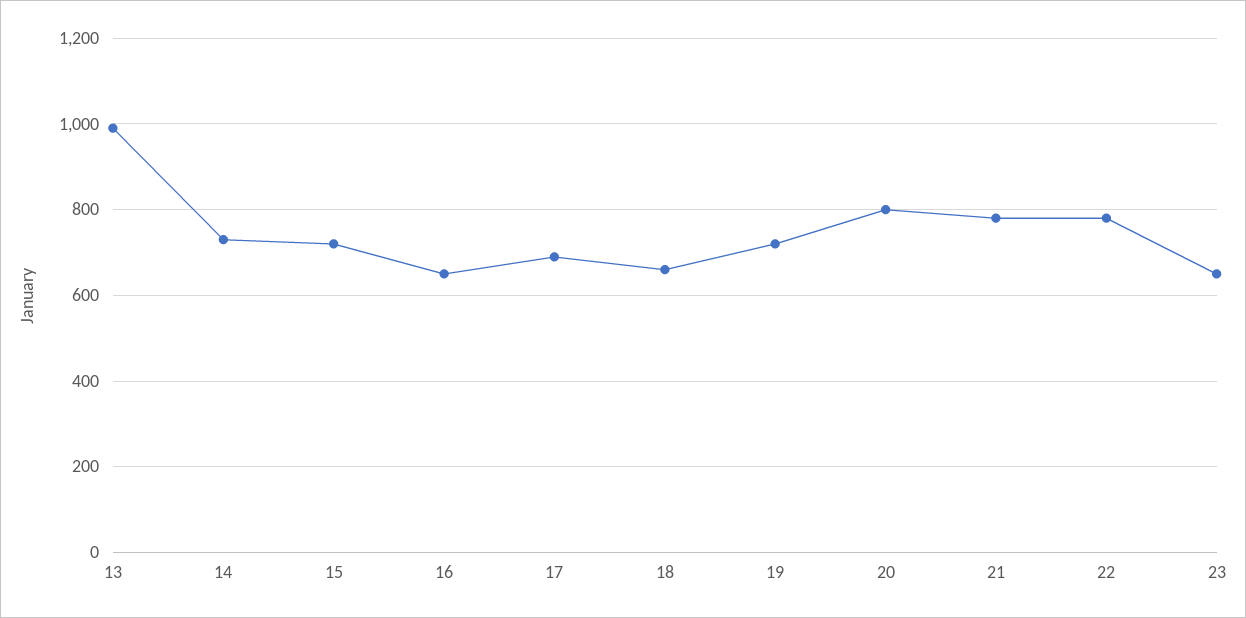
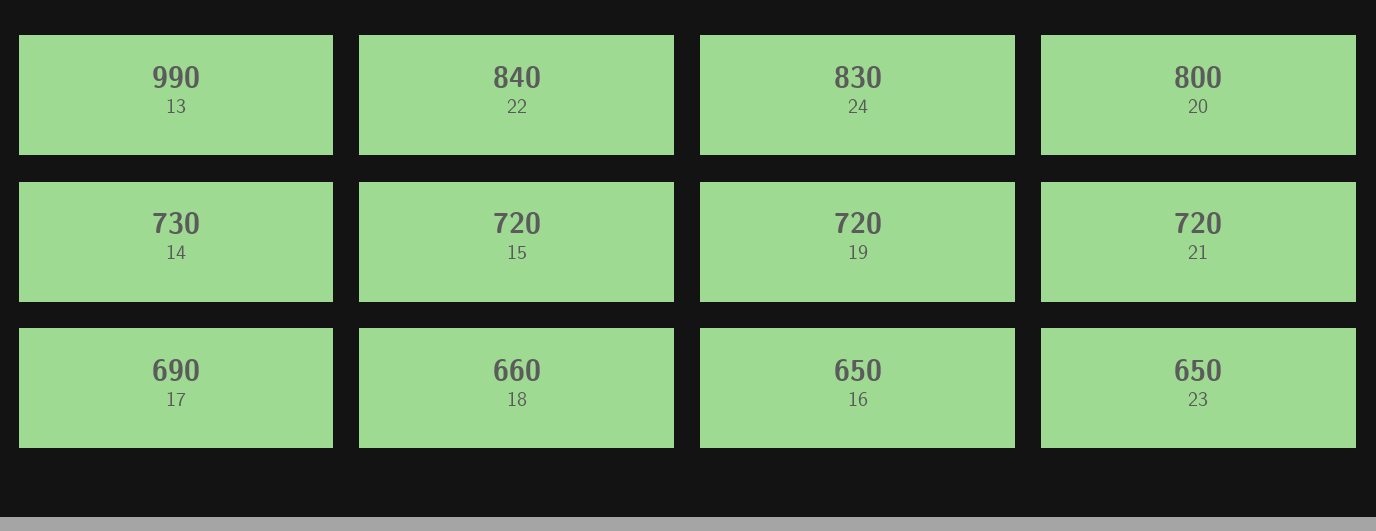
21: 780 -> 720
22: 780 -> 840
24: none -> 830

